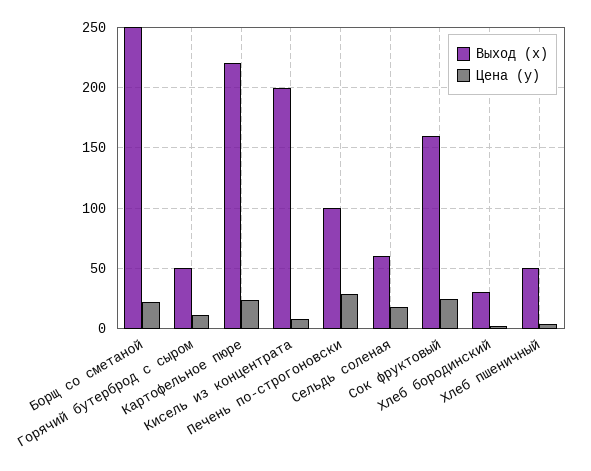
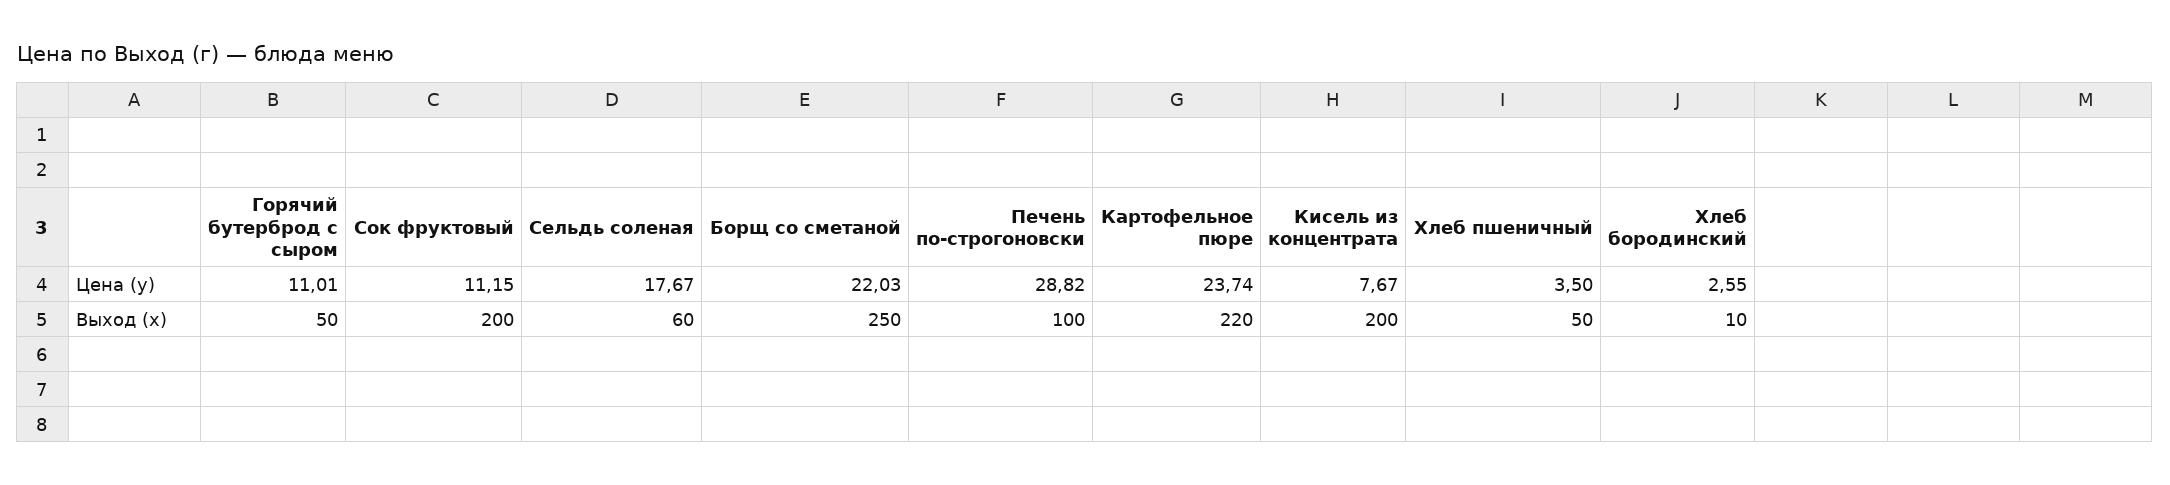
Выход (x), Сок фруктовый: 160 -> 200
Цена (y), Сок фруктовый: 25 -> 11.15
Выход (x), Хлеб бородинский: 30 -> 10

